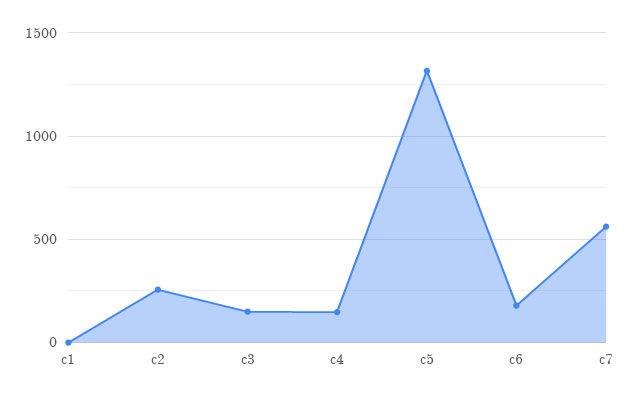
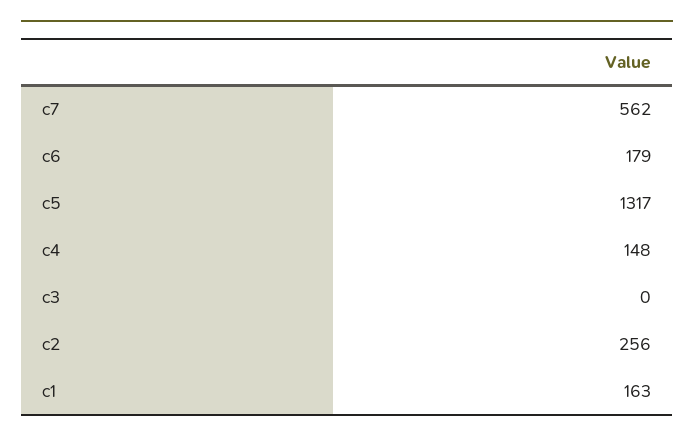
c1: 0 -> 163
c3: 150 -> 0

